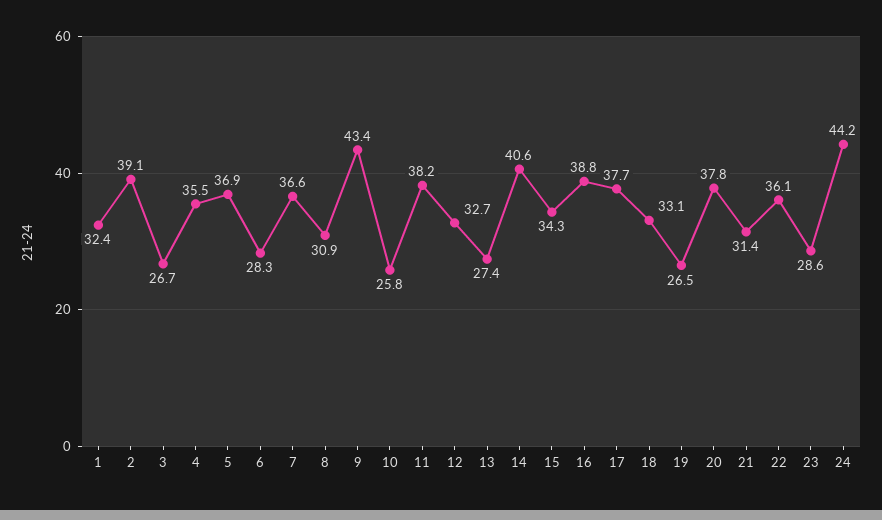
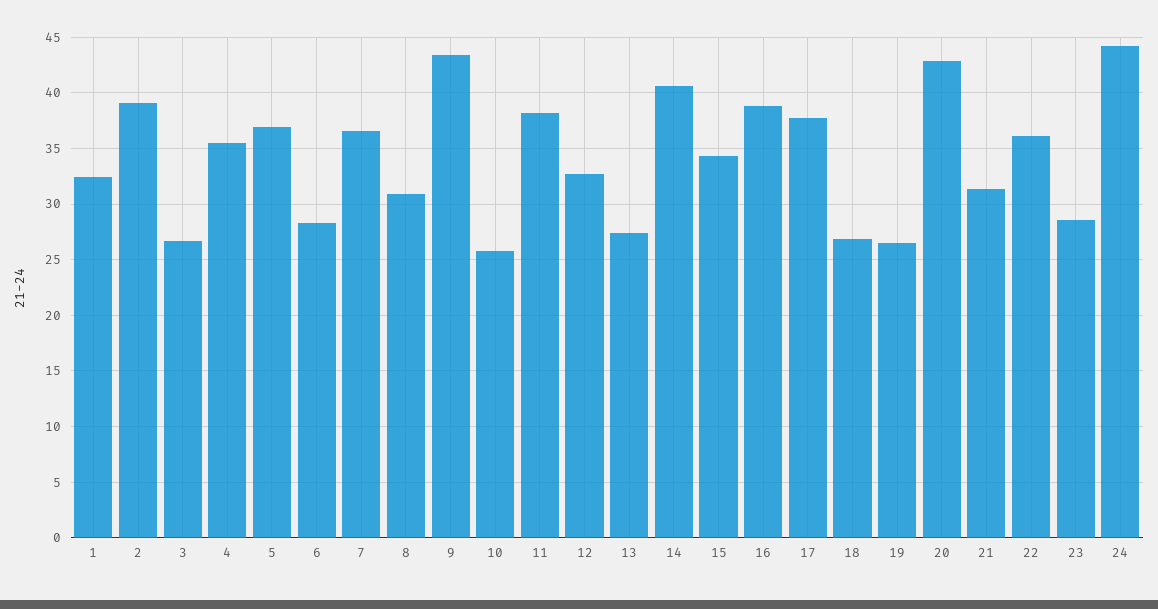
18: 33.1 -> 27
20: 37.8 -> 43

